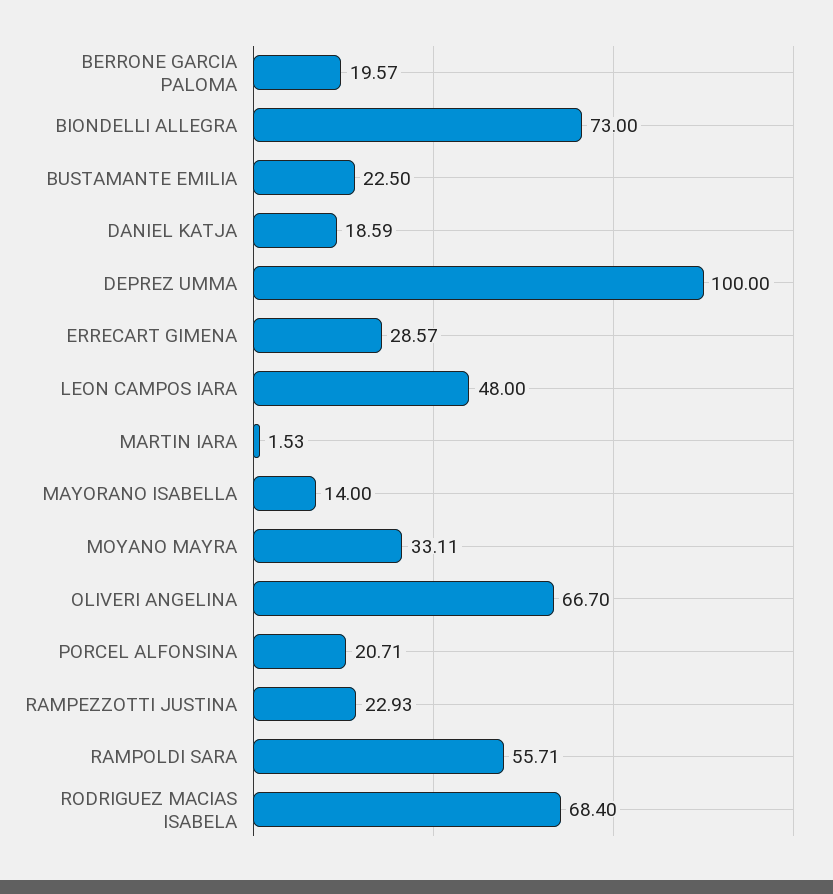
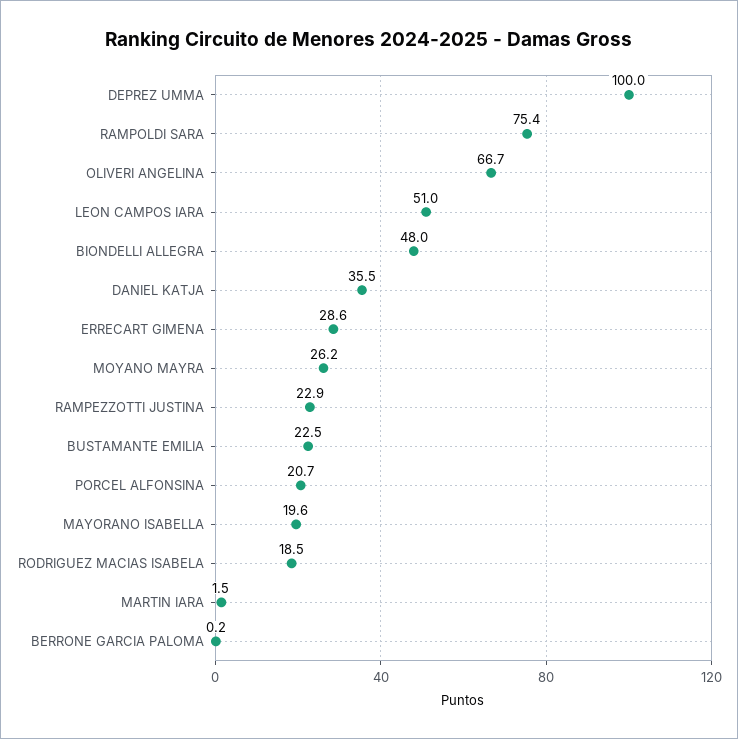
BERRONE GARCIA PALOMA: 19.57 -> 0.2
BIONDELLI ALLEGRA: 73 -> 48
DANIEL KATJA: 18.59 -> 35.5
LEON CAMPOS IARA: 48 -> 51
MAYORANO ISABELLA: 14 -> 19.6
MOYANO MAYRA: 33.11 -> 26.2
RAMPOLDI SARA: 55.71 -> 75.4
RODRIGUEZ MACIAS ISABELA: 68.4 -> 18.5

